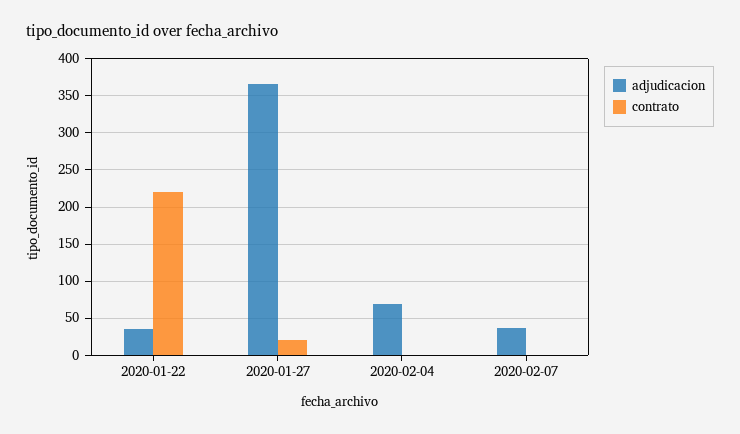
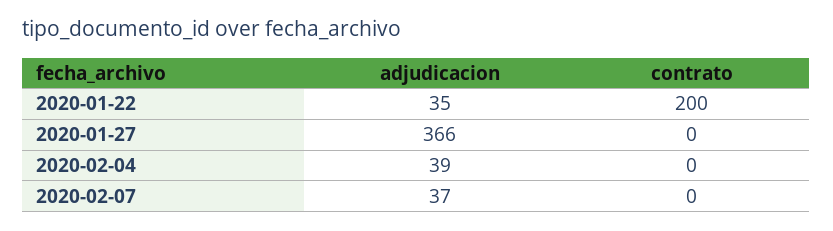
contrato, 2020-01-22: 220 -> 200
contrato, 2020-01-27: 20 -> 0
adjudicacion, 2020-02-04: 70 -> 39

